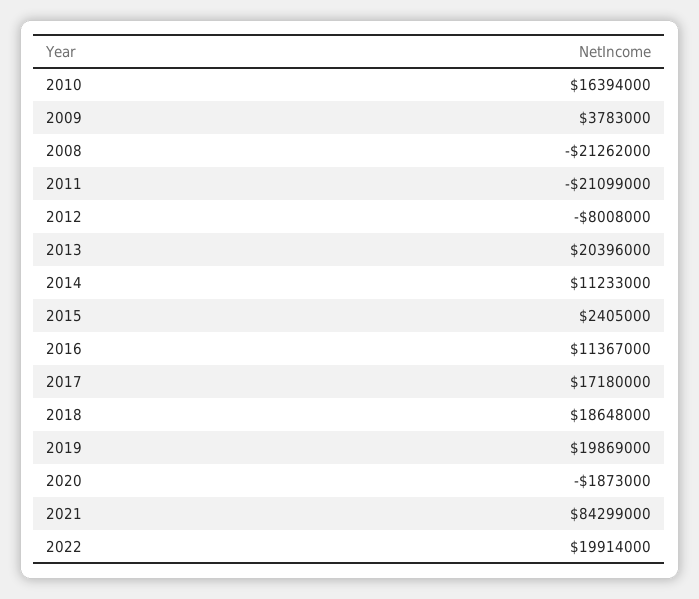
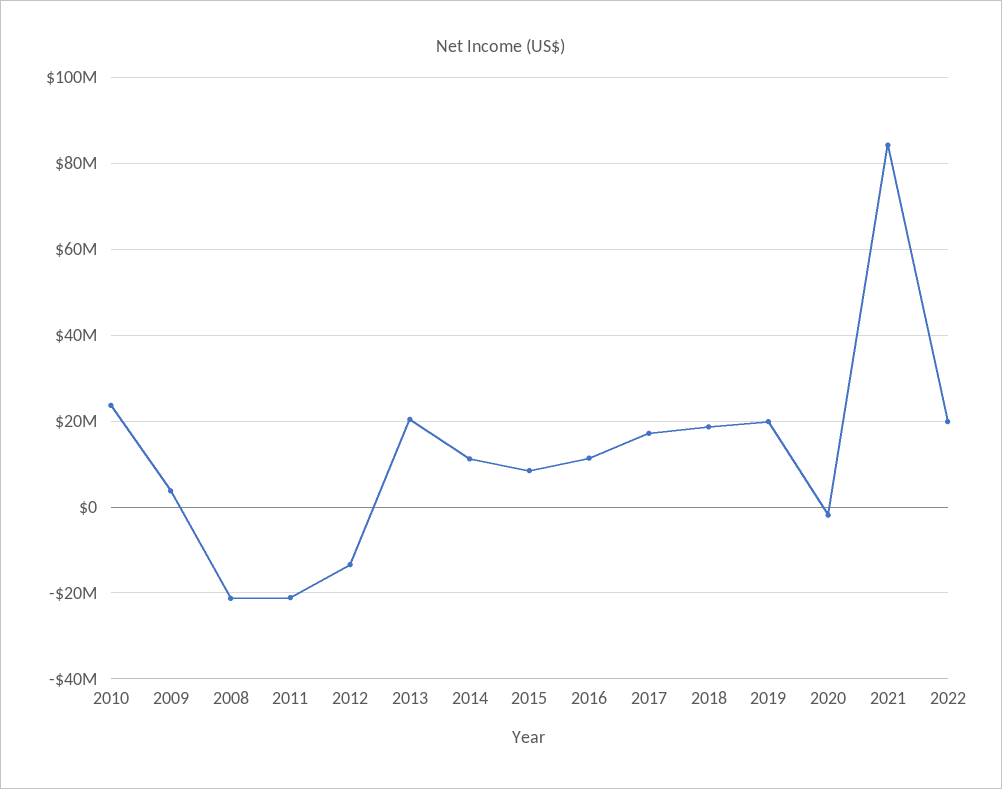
2010: 16394000 -> 24000000
2012: -8008000 -> -14000000
2015: 2405000 -> 8000000

